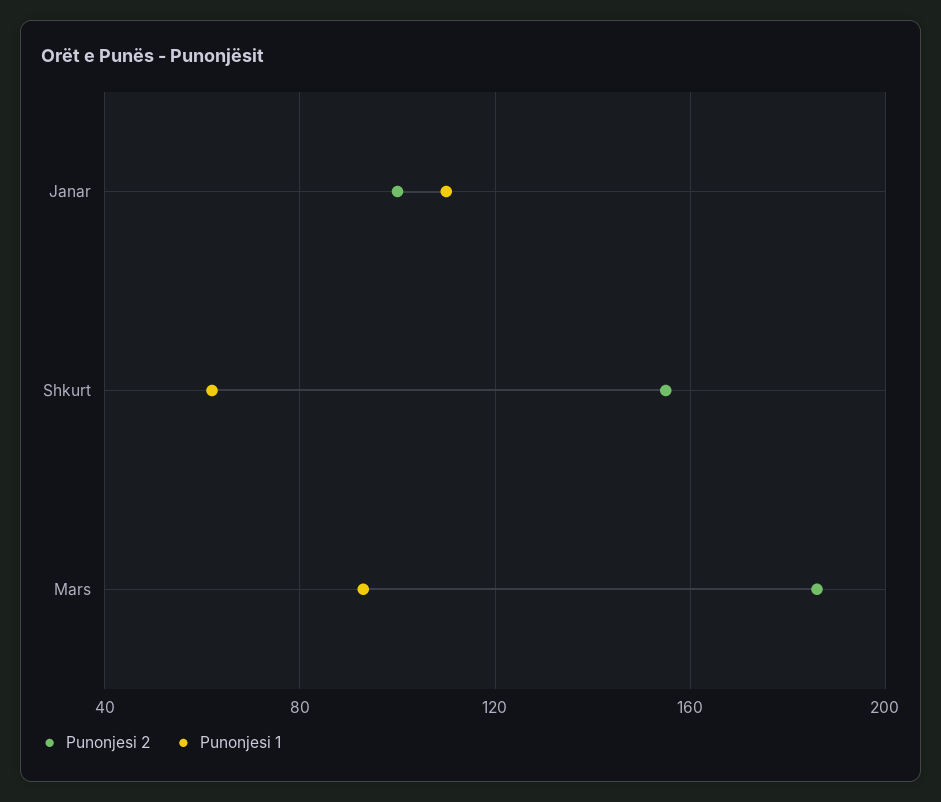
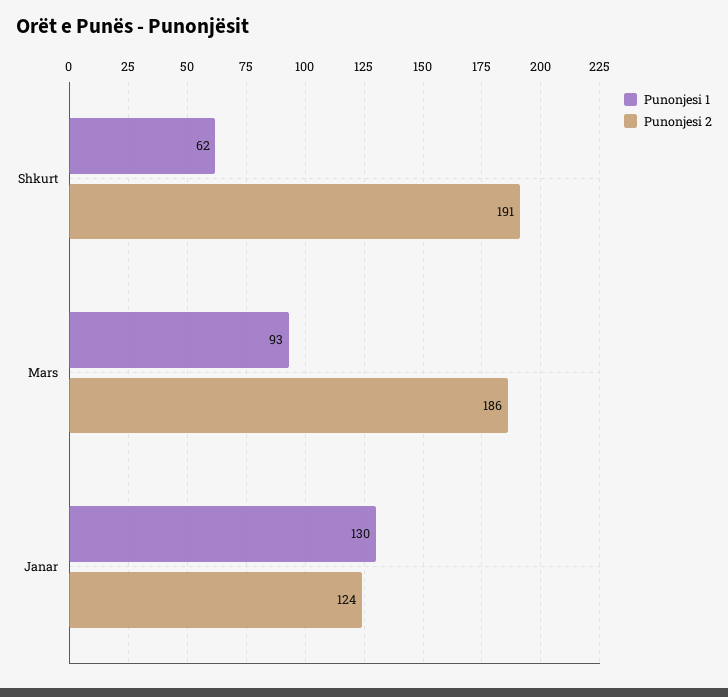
Punonjesi 2, Janar: 100 -> 124
Punonjesi 1, Janar: 110 -> 130
Punonjesi 2, Shkurt: 155 -> 191

